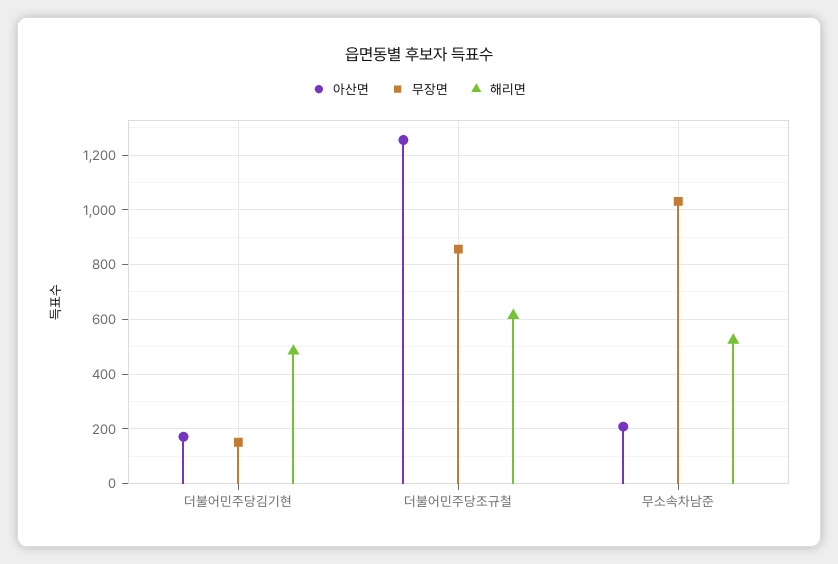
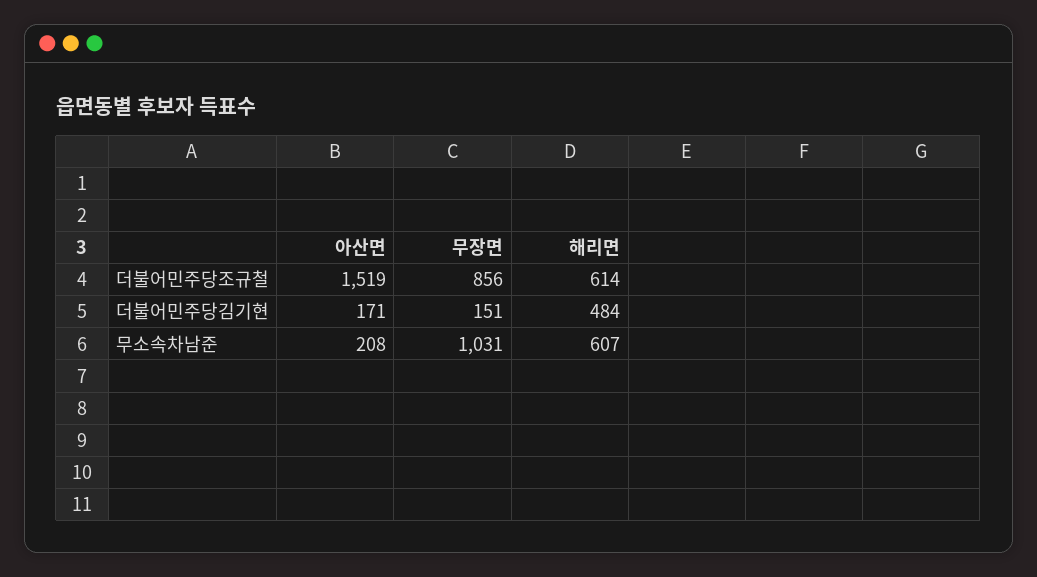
아산면, 더불어민주당조규철: 1250 -> 1519
해리면, 무소속차남준: 525 -> 607

